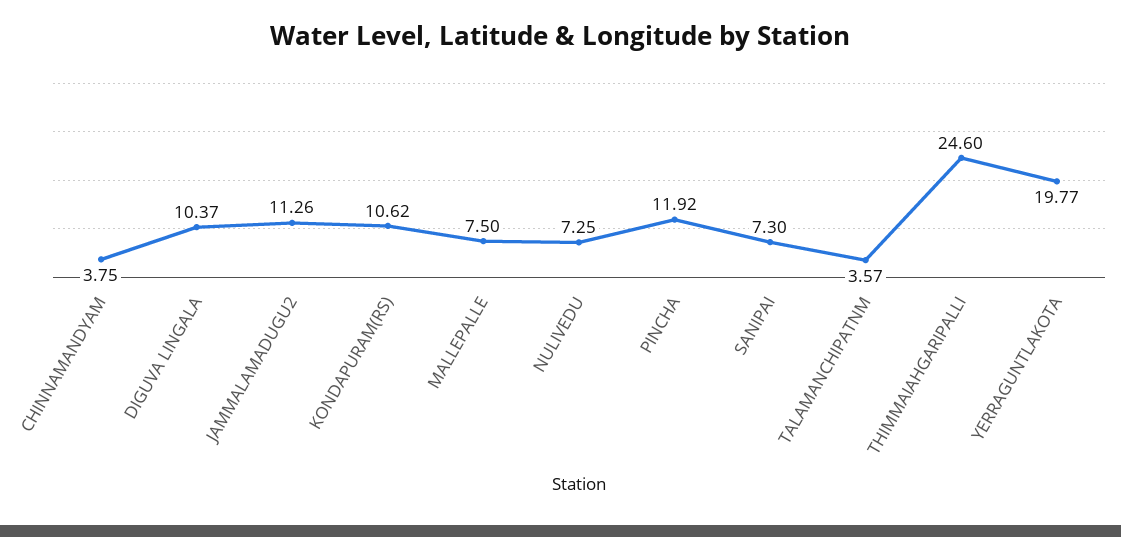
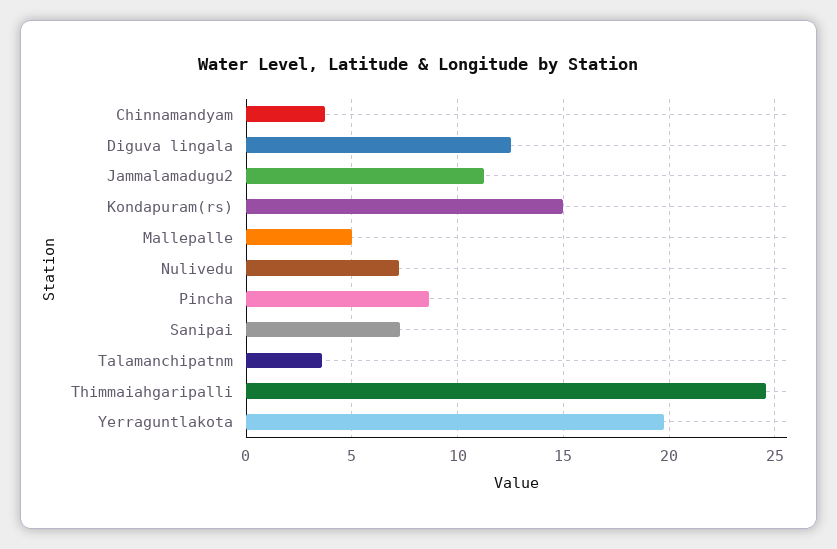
DIGUVA LINGALA: 10.37 -> 12.5
KONDAPURAM(RS): 10.62 -> 15
MALLEPALLE: 7.5 -> 5
PINCHA: 11.92 -> 8.5

